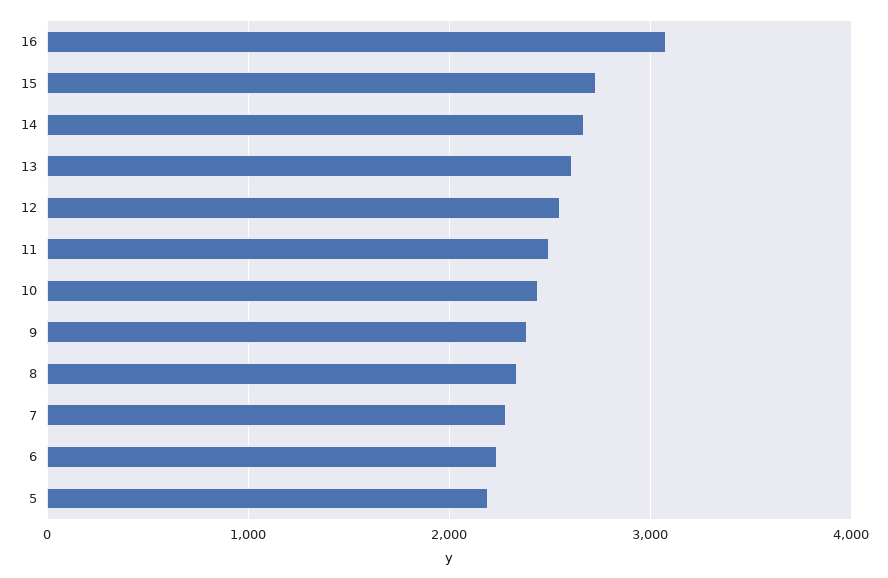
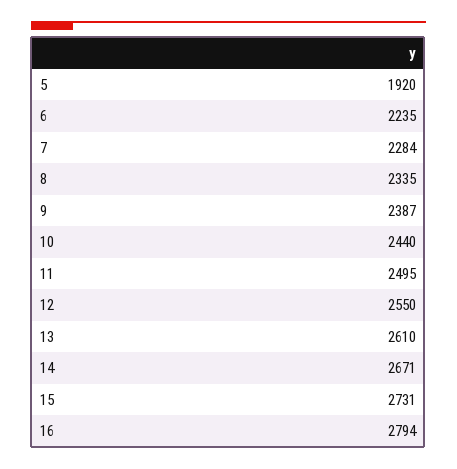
16: 3100 -> 2794
5: 2200 -> 1920

